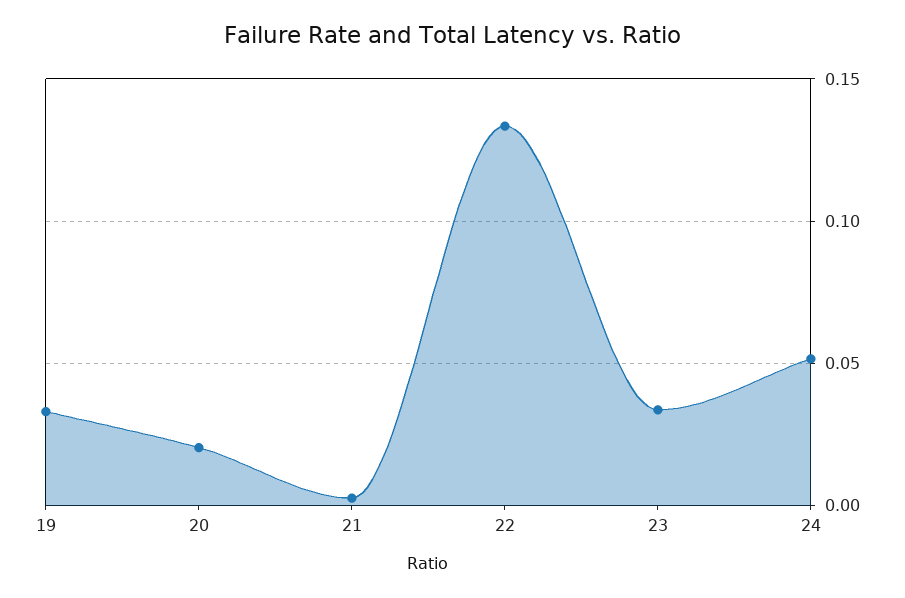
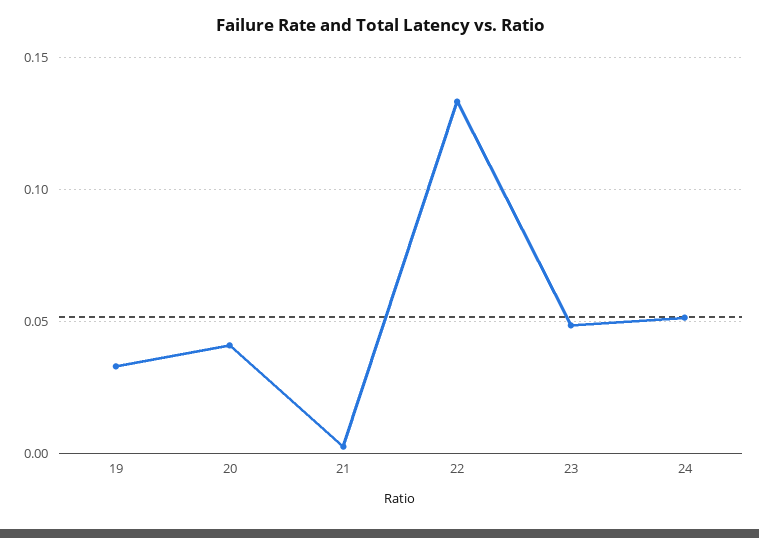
20: 0.02 -> 0.04
23: 0.035 -> 0.05

